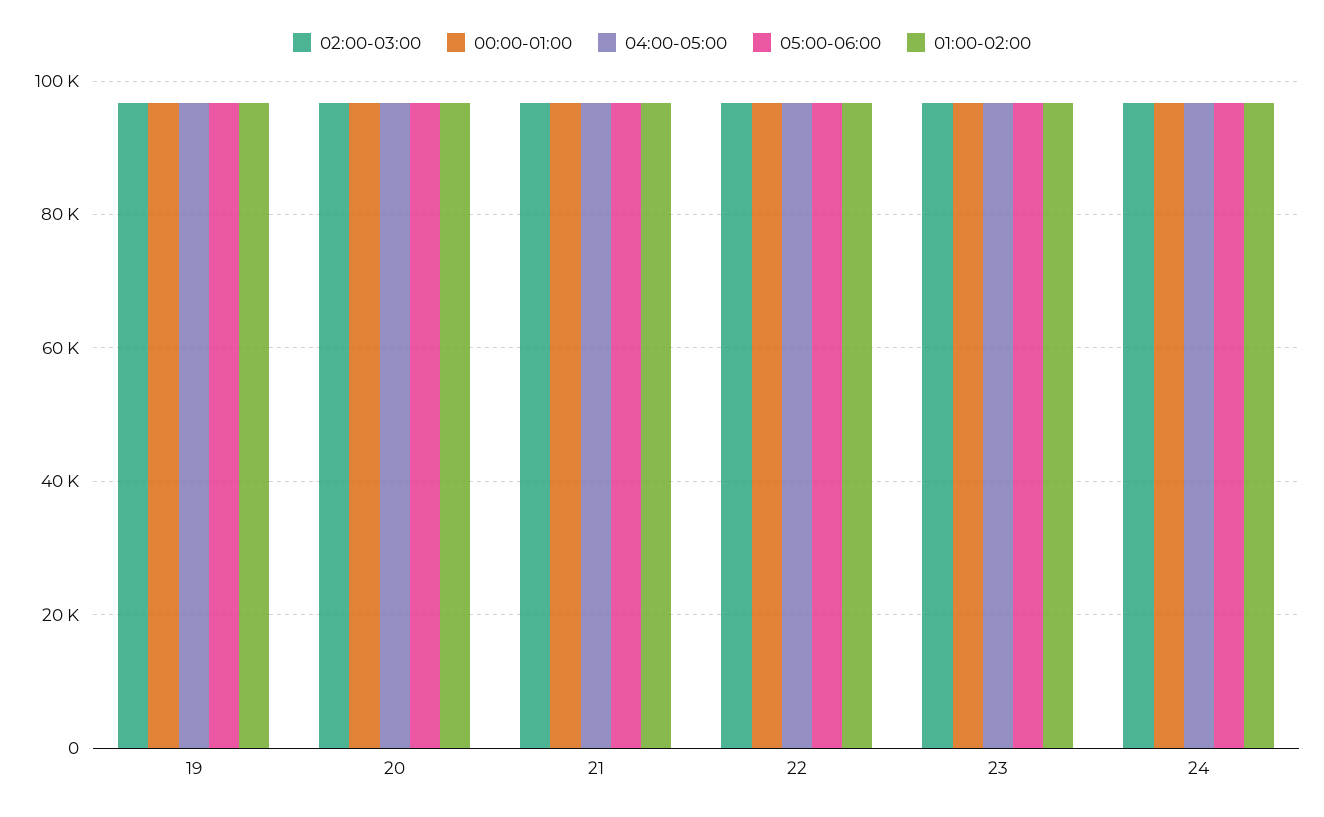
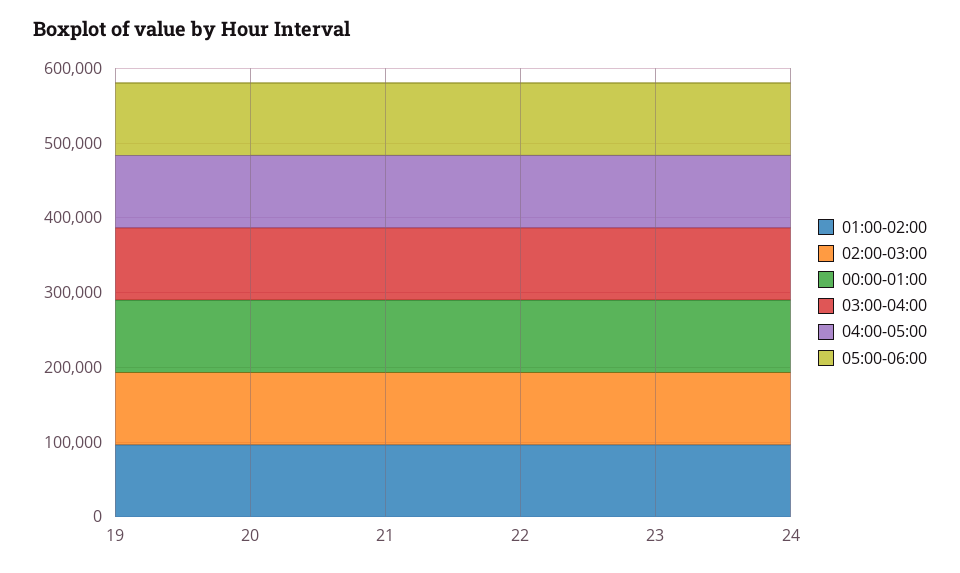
03:00-04:00, 19: none -> 100000
03:00-04:00, 20: none -> 100000
03:00-04:00, 21: none -> 100000
03:00-04:00, 22: none -> 100000
03:00-04:00, 23: none -> 100000
03:00-04:00, 24: none -> 100000

